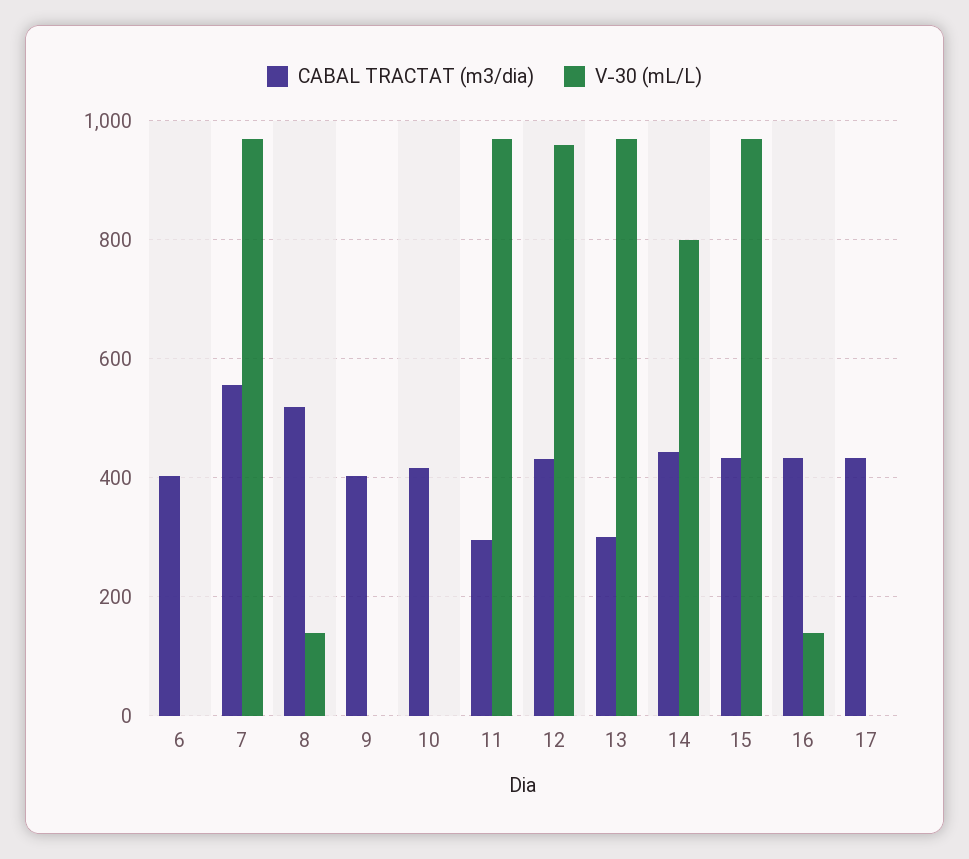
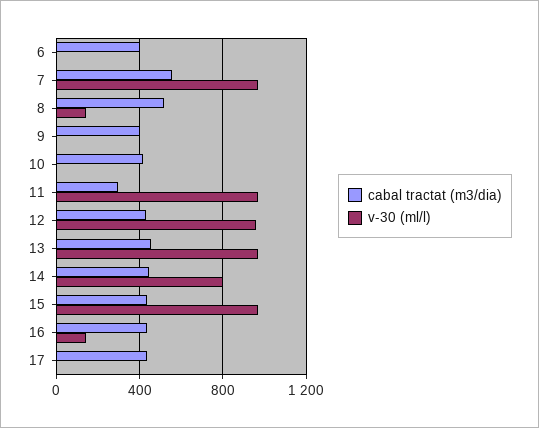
CABAL TRACTAT (m3/dia), 13: 300 -> 450

